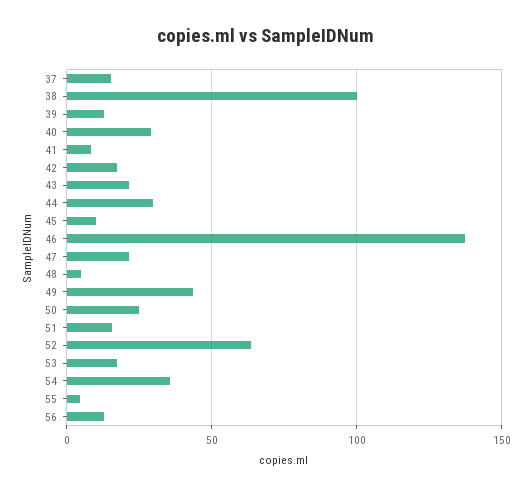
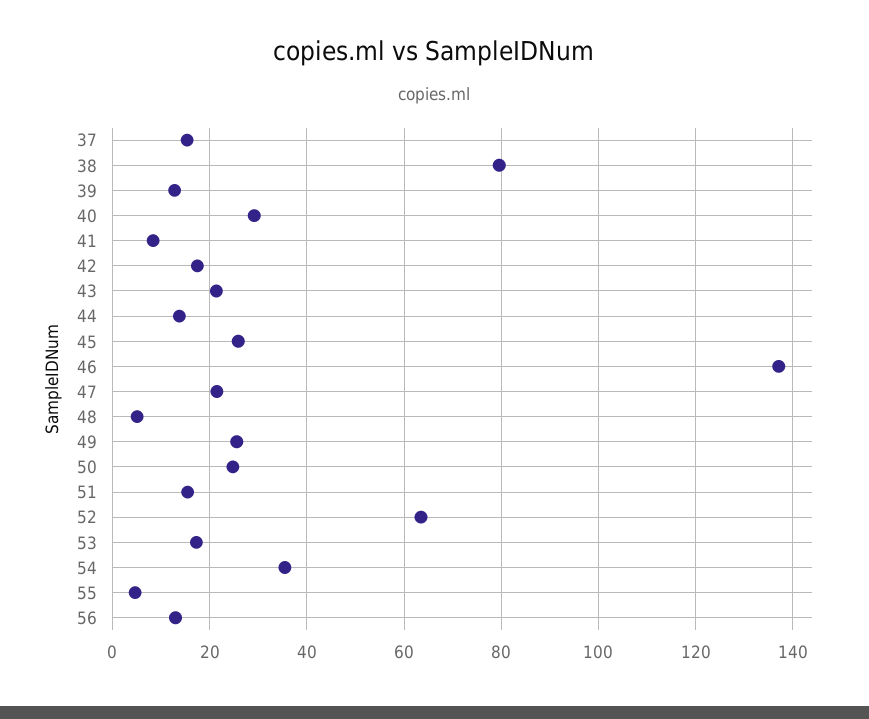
38: 100 -> 80
44: 30 -> 14
45: 10 -> 26
49: 45 -> 26

